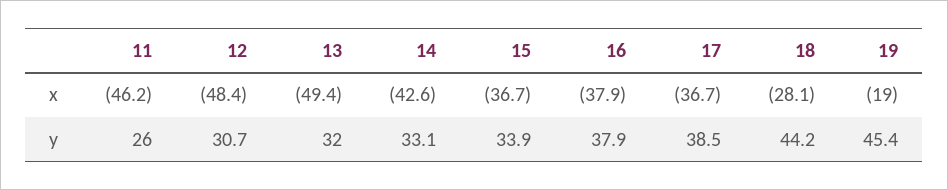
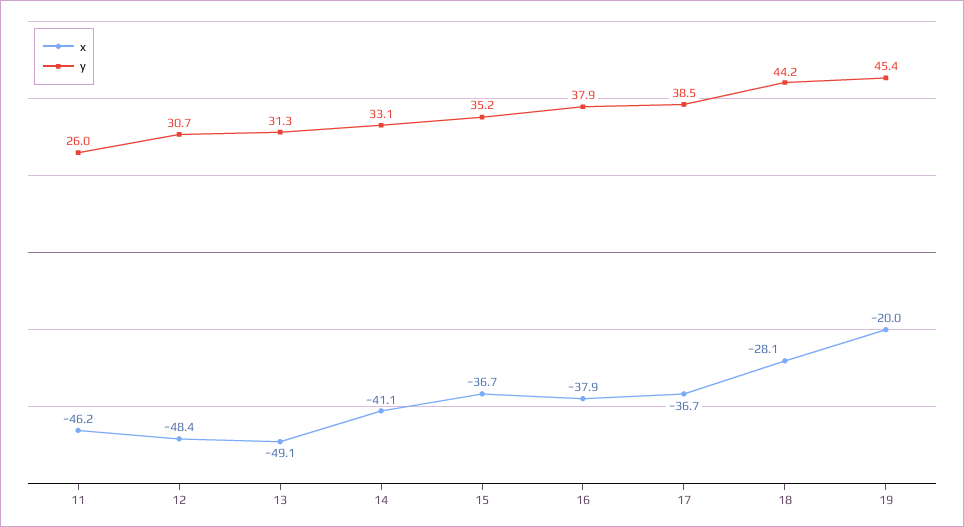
x, 13: -49.4 -> -49.1
x, 14: -42.6 -> -41.1
x, 19: -19 -> -20
y, 13: 32 -> 31.3
y, 15: 33.9 -> 35.2

